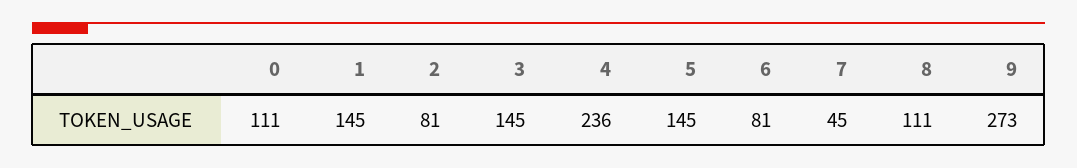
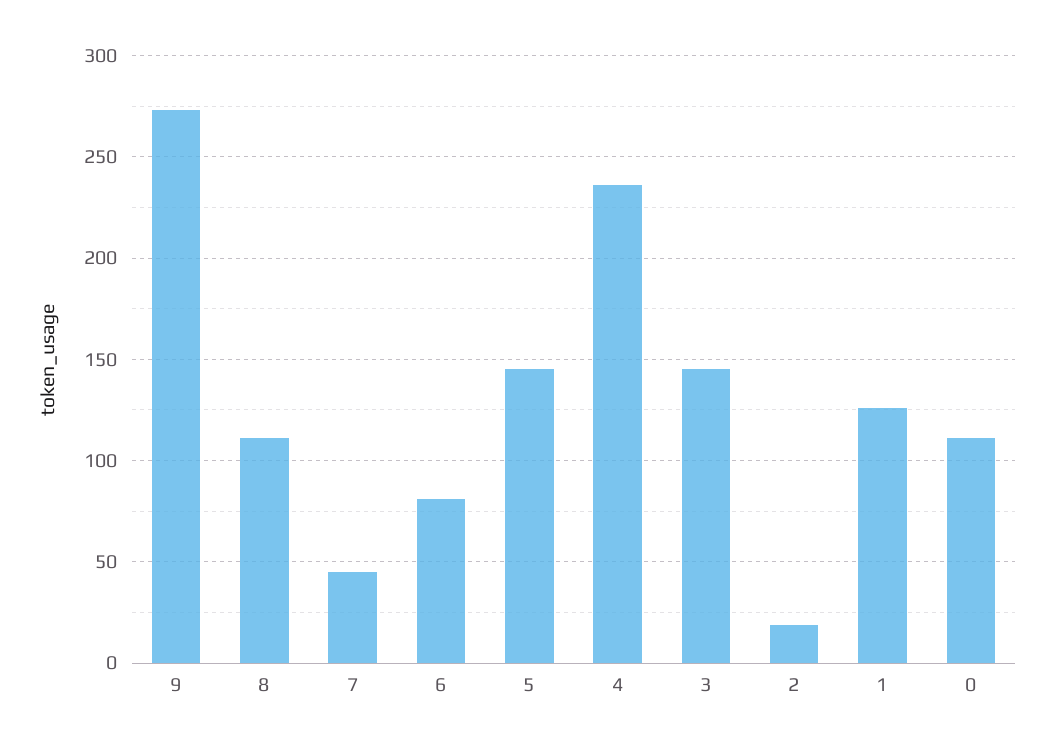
1: 145 -> 125
2: 81 -> 20

